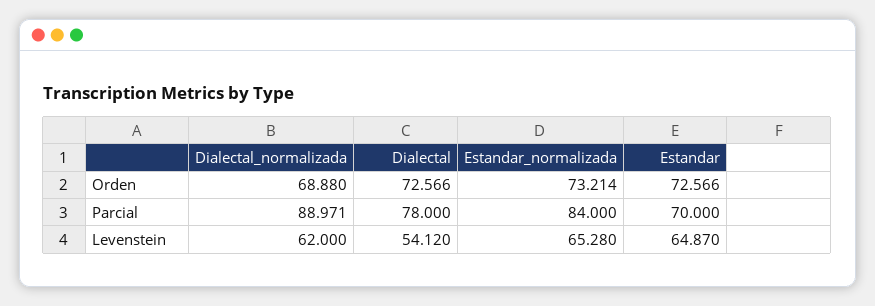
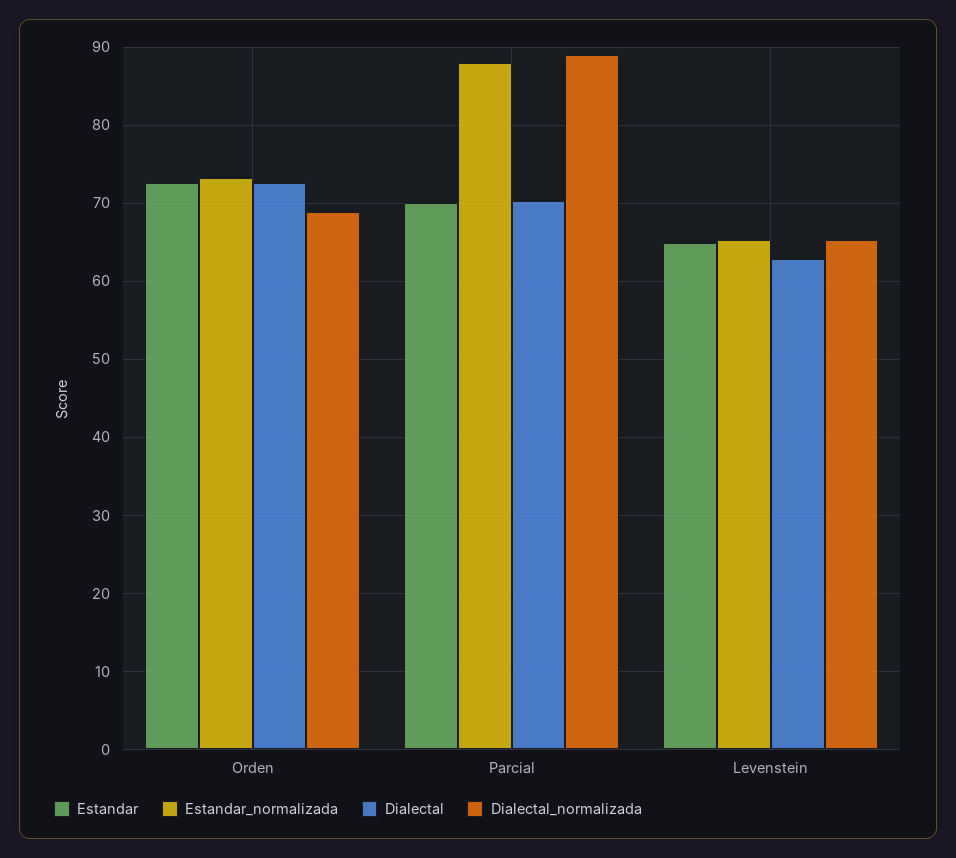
Dialectal, Parcial: 78 -> 70
Estandar_normalizada, Parcial: 84 -> 88
Dialectal_normalizada, Levenstein: 62 -> 65
Dialectal, Levenstein: 54.12 -> 63

